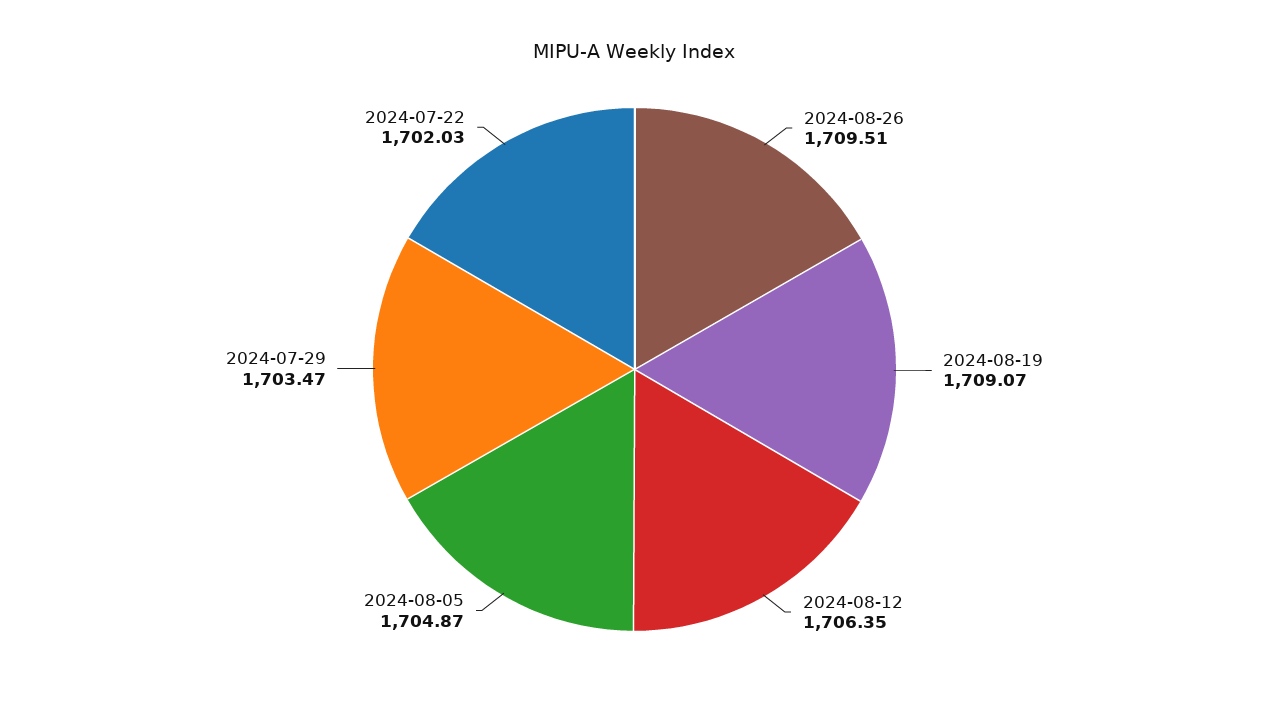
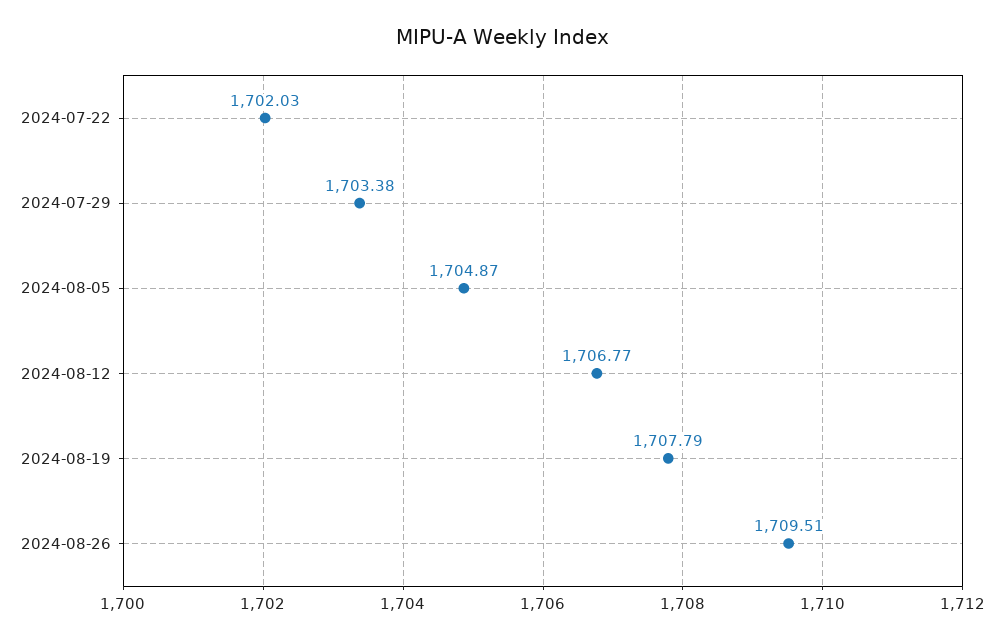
2024-08-19: 1709.07 -> 1707.79
2024-08-12: 1706.35 -> 1706.77
2024-07-29: 1703.47 -> 1703.38

